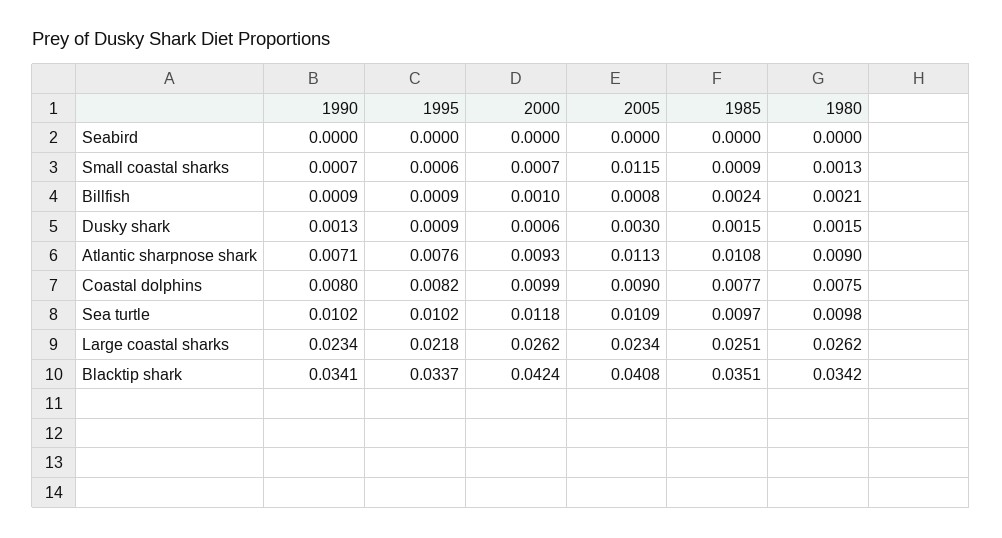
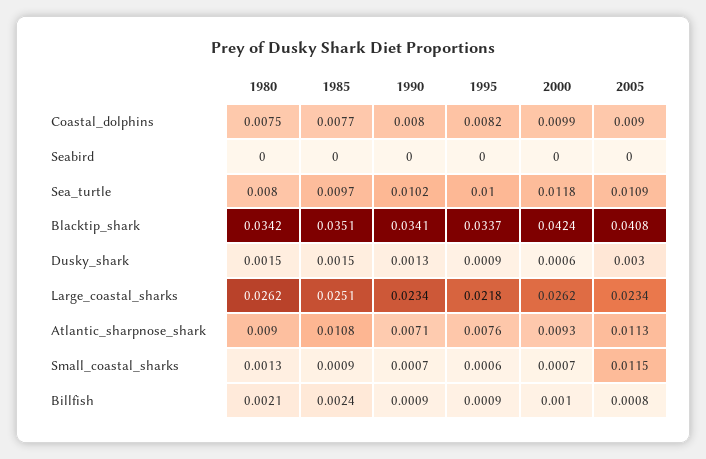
1995, Sea turtle: 0.0102 -> 0.01
1980, Sea turtle: 0.0098 -> 0.008

